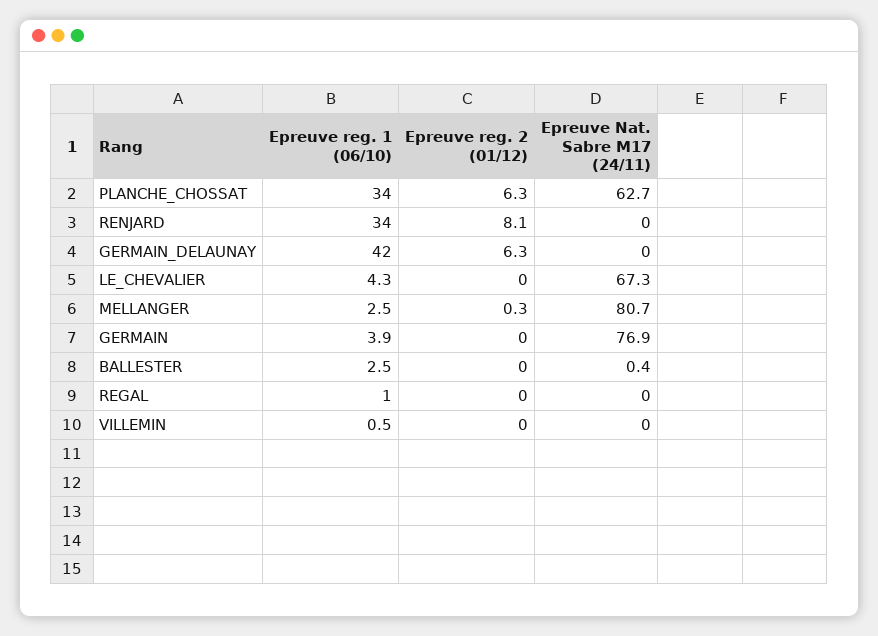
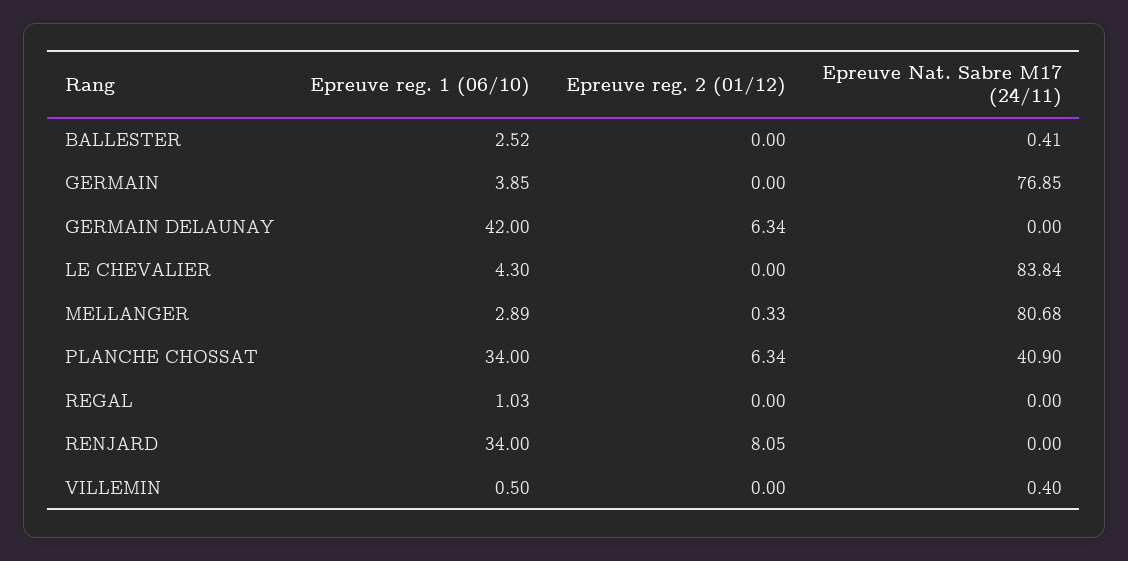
Epreuve Nat. Sabre M17 (24/11), PLANCHE_CHOSSAT: 62.7 -> 40.9
Epreuve Nat. Sabre M17 (24/11), LE_CHEVALIER: 67.3 -> 83.84
Epreuve reg. 1 (06/10), MELLANGER: 2.5 -> 2.89
Epreuve Nat. Sabre M17 (24/11), VILLEMIN: 0 -> 0.4

